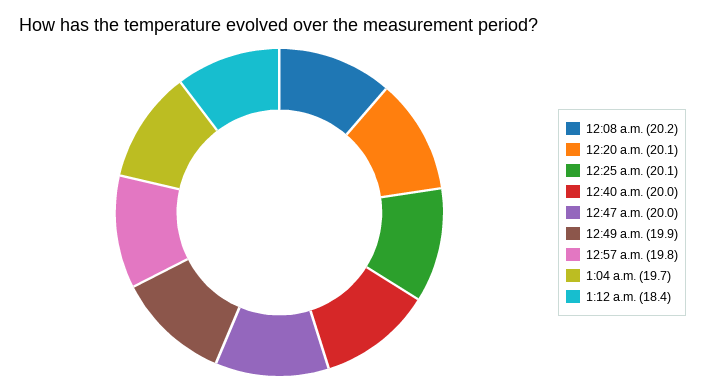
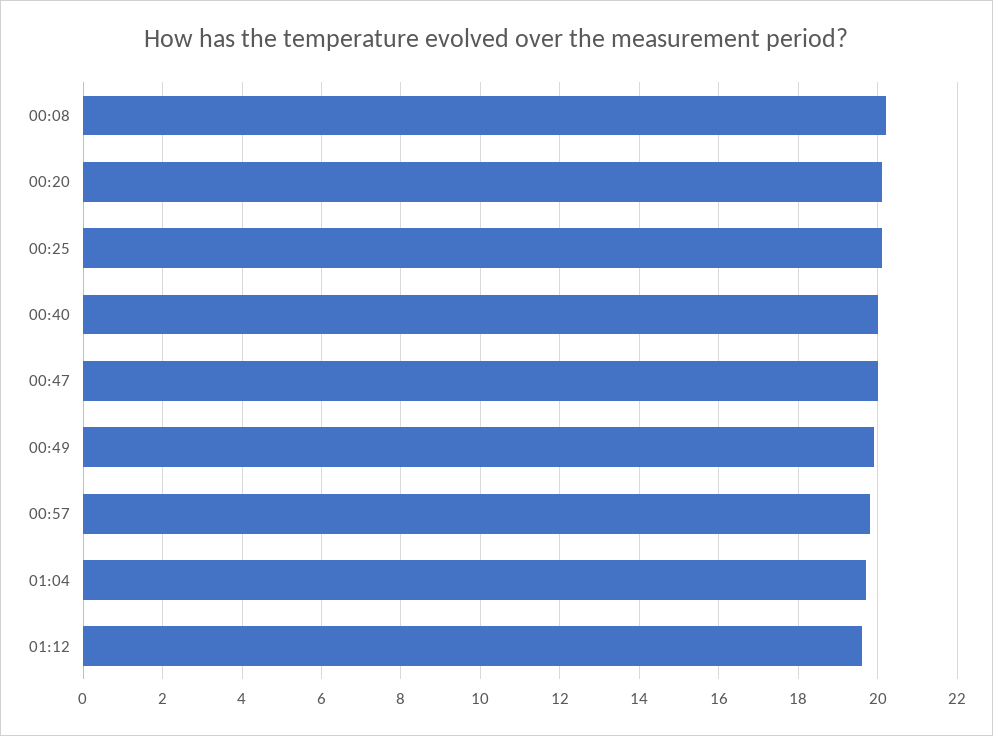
1:12 a.m.: 18.4 -> 19.5

